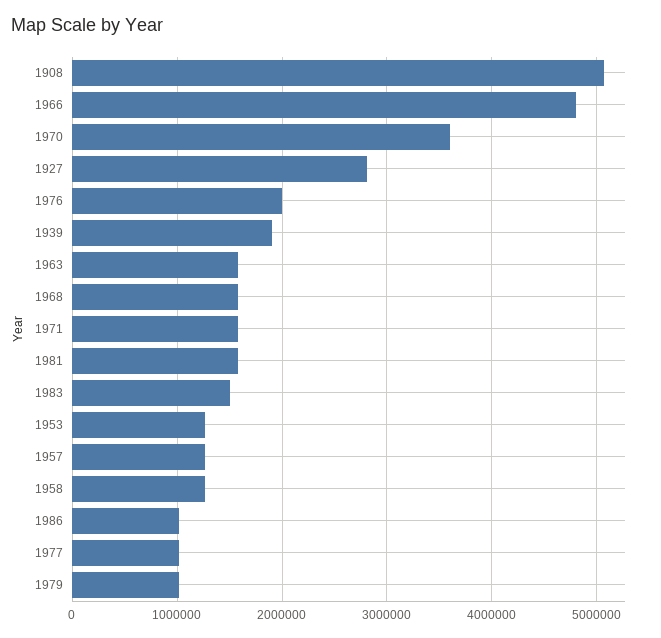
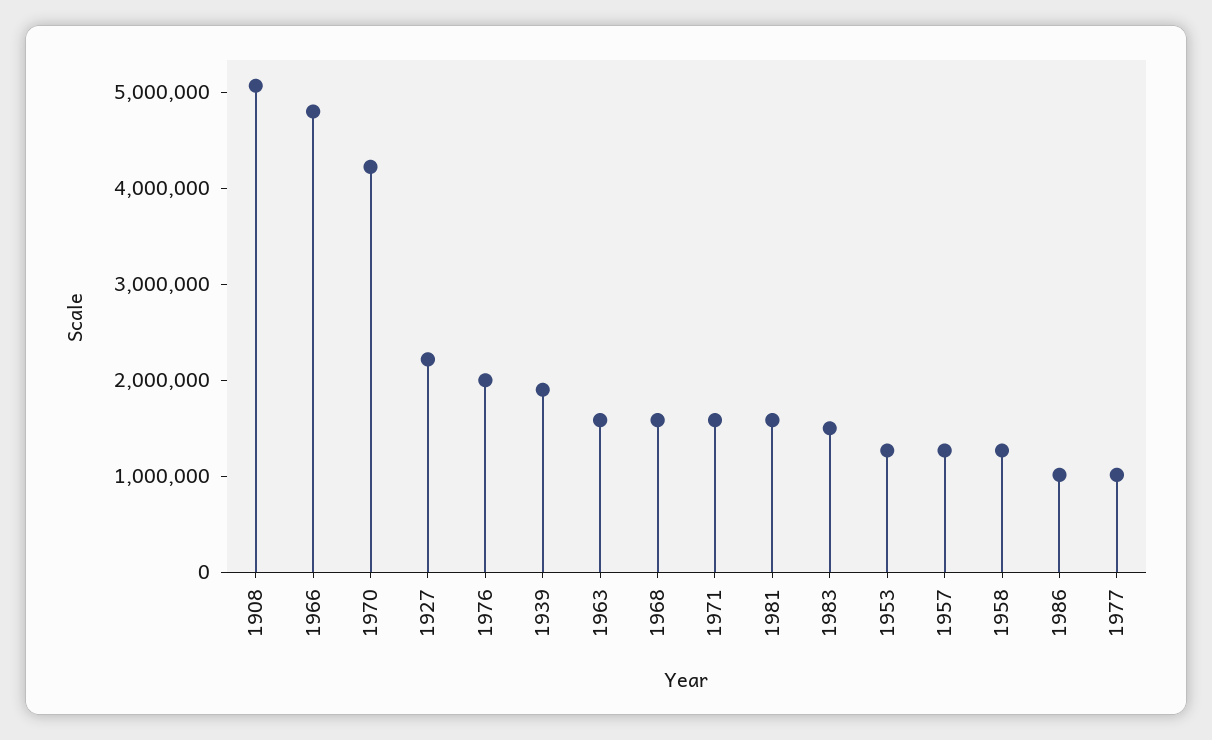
1970: 3600000 -> 4200000
1927: 2800000 -> 2200000
1979: 1000000 -> none

